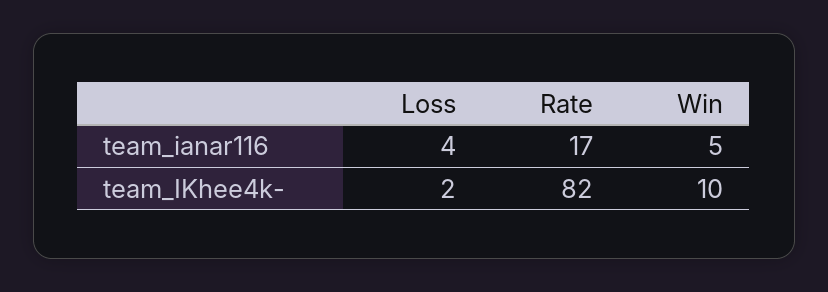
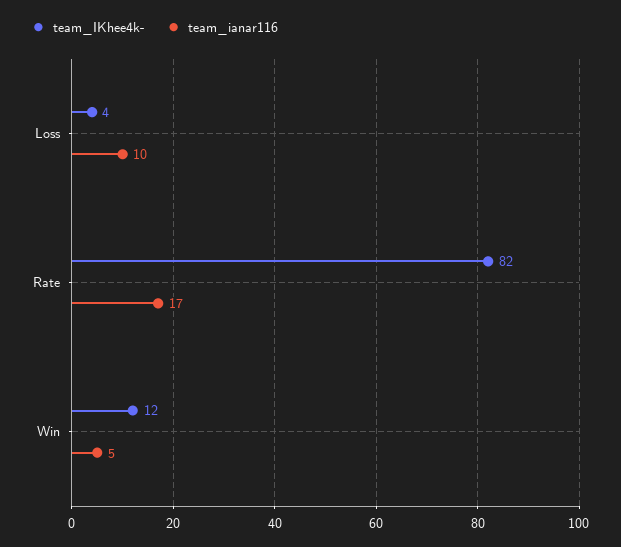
team_ianar116, Loss: 4 -> 10
team_IKhee4k-, Loss: 2 -> 4
team_IKhee4k-, Win: 10 -> 12

